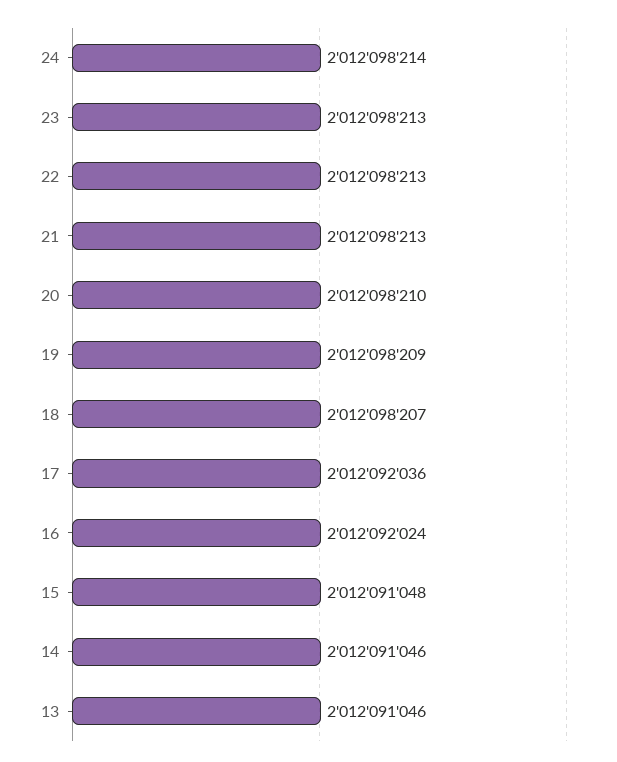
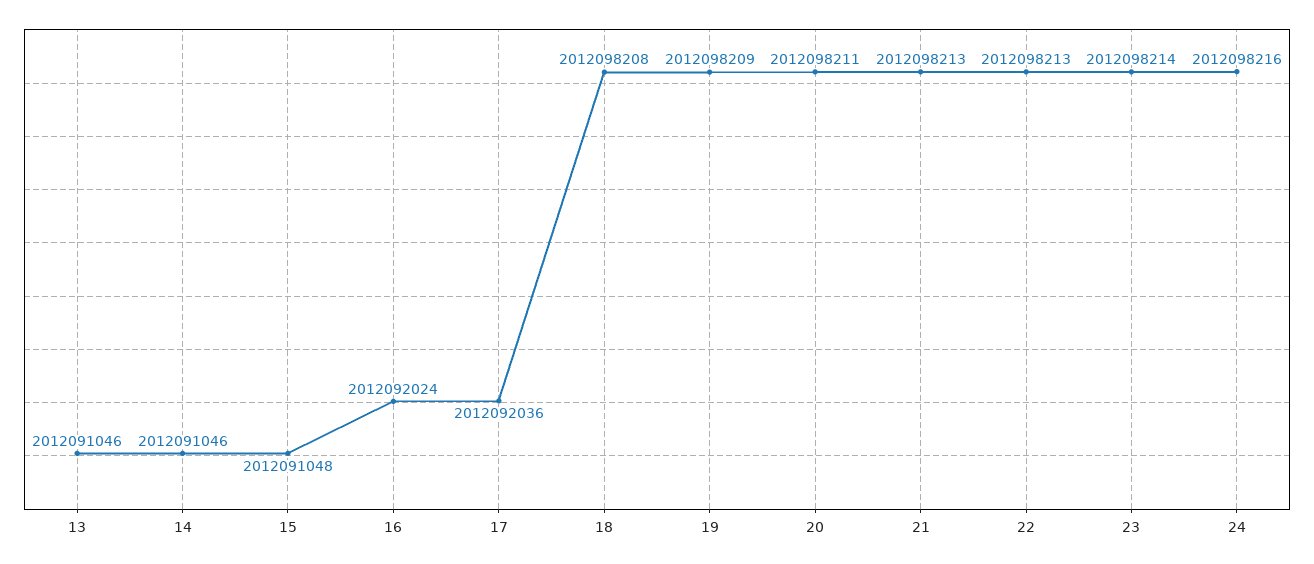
24: 2012098214 -> 2012098216
23: 2012098213 -> 2012098214
20: 2012098210 -> 2012098211
18: 2012098207 -> 2012098208

